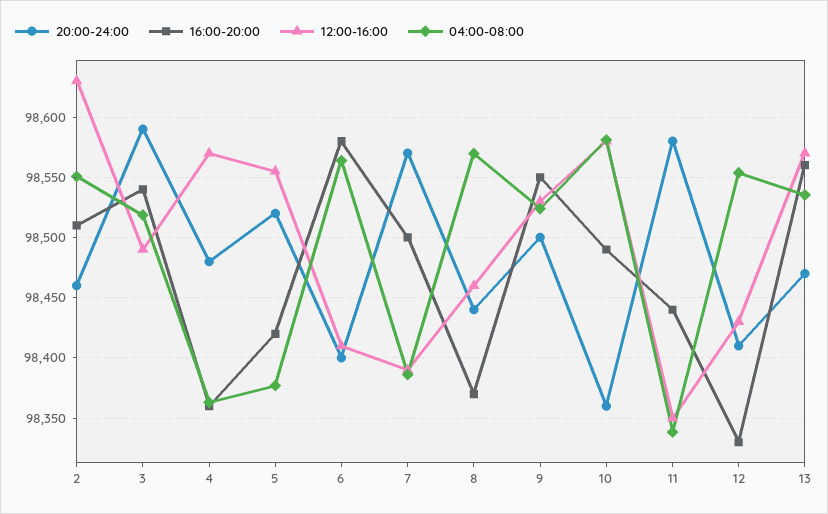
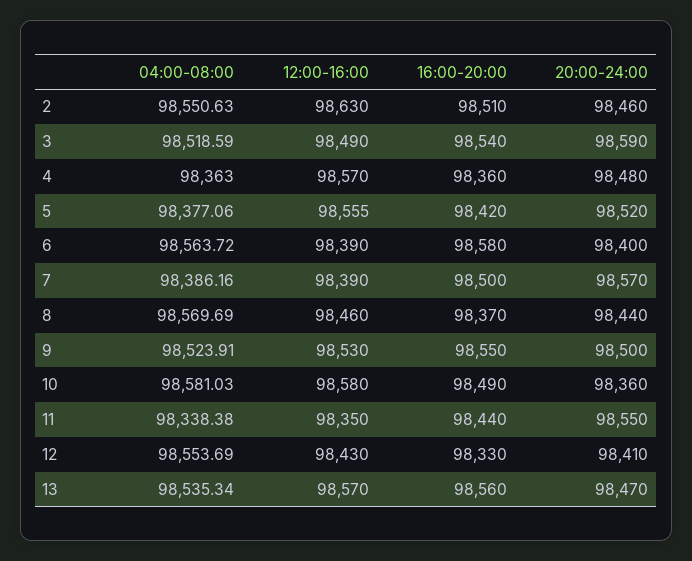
12:00-16:00, 6: 98410 -> 98390
20:00-24:00, 11: 98580 -> 98550

